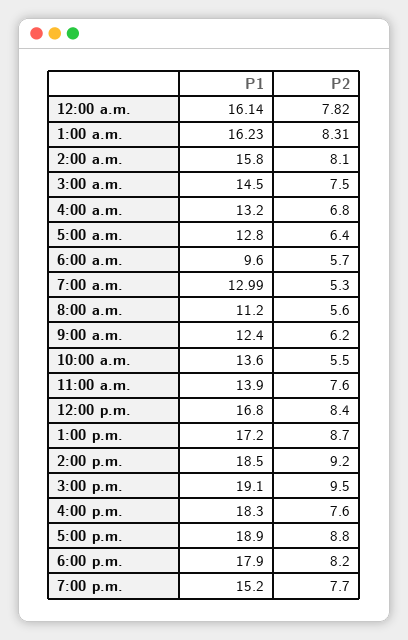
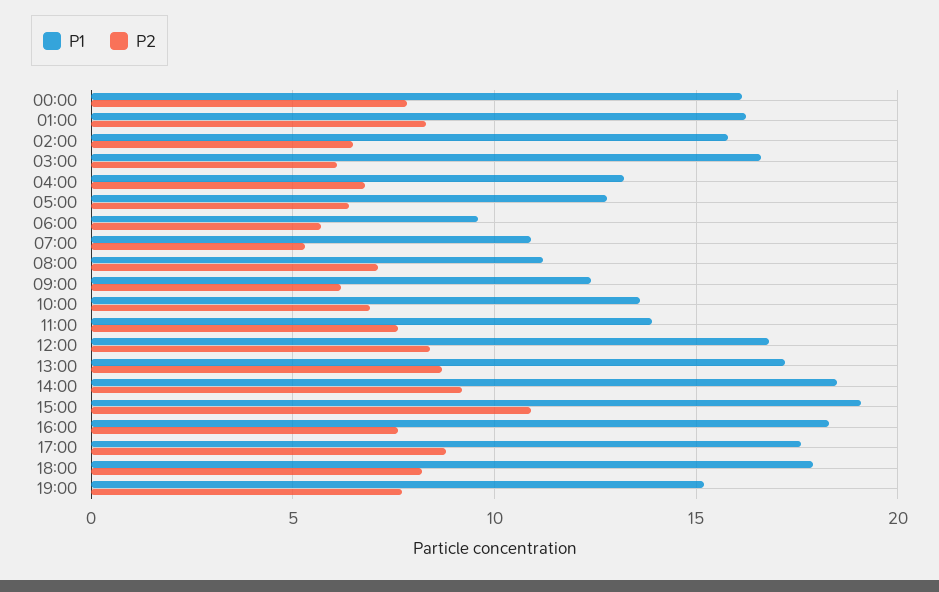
P2, 2:00 a.m.: 8.1 -> 6.5
P1, 3:00 a.m.: 14.5 -> 16.5
P2, 3:00 a.m.: 7.5 -> 6
P1, 7:00 a.m.: 12.99 -> 11
P2, 8:00 a.m.: 5.6 -> 7
P2, 10:00 a.m.: 5.5 -> 7
P2, 3:00 p.m.: 9.5 -> 11
P1, 5:00 p.m.: 18.9 -> 17.5

